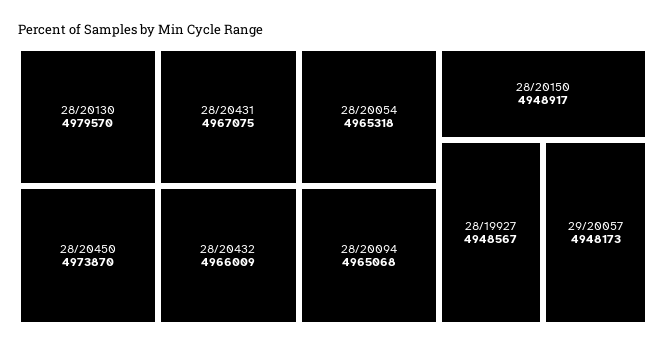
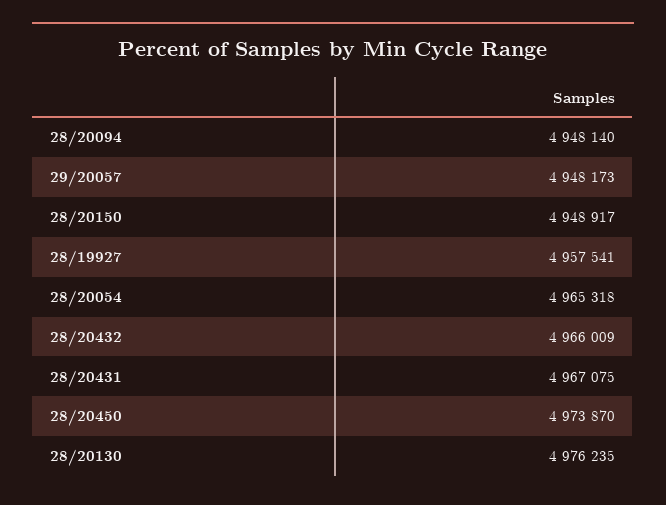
28/20130: 4979570 -> 4976235
28/20094: 4965068 -> 4948140
28/19927: 4948567 -> 4957541

